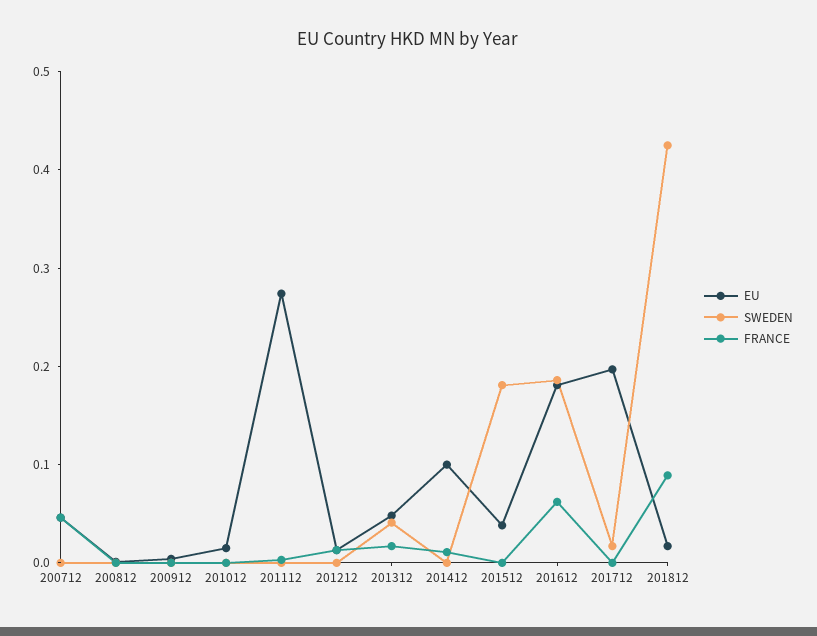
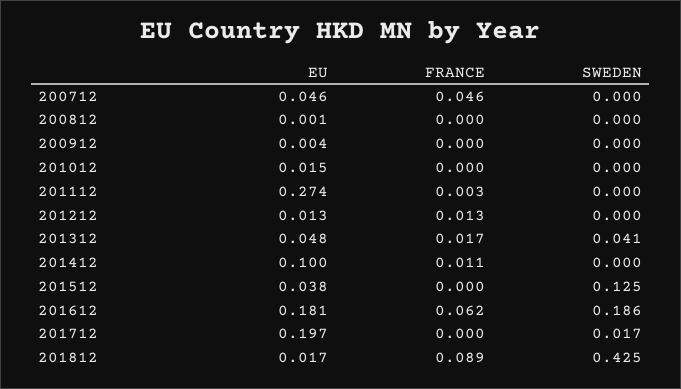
SWEDEN, 201512: 0.18 -> 0.125

